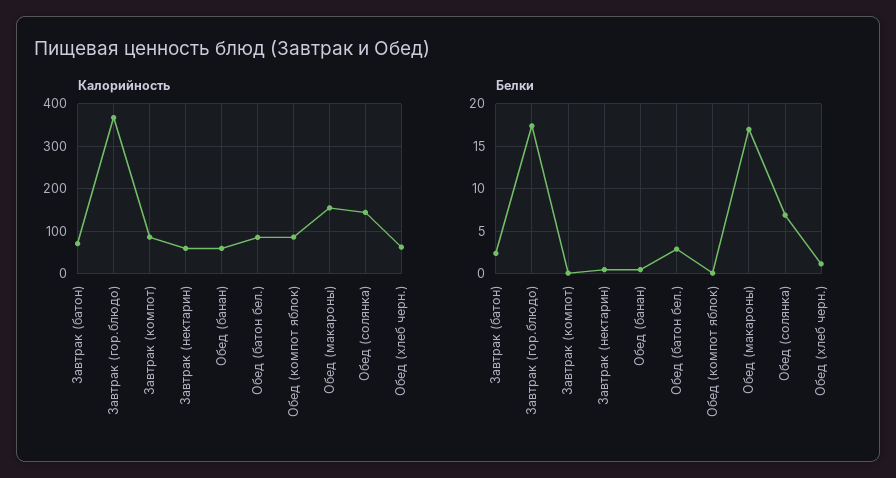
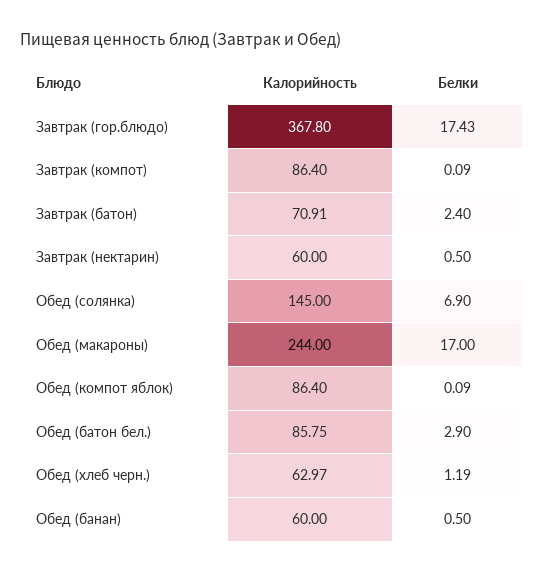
Калорийность, Обед (макароны): 160 -> 244

